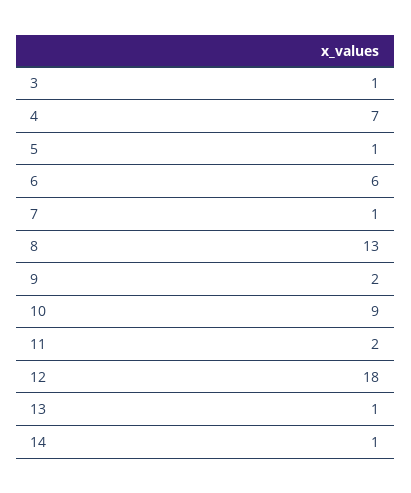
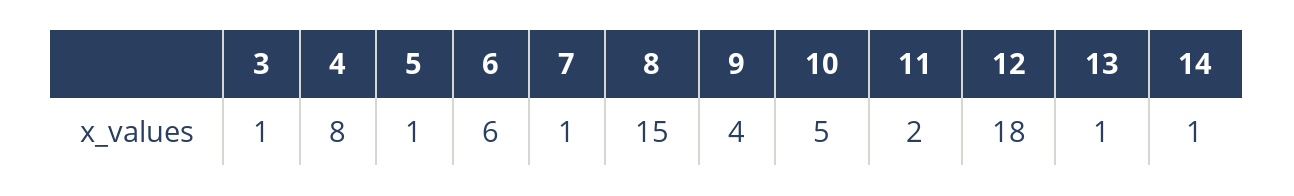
4: 7 -> 8
8: 13 -> 15
9: 2 -> 4
10: 9 -> 5

